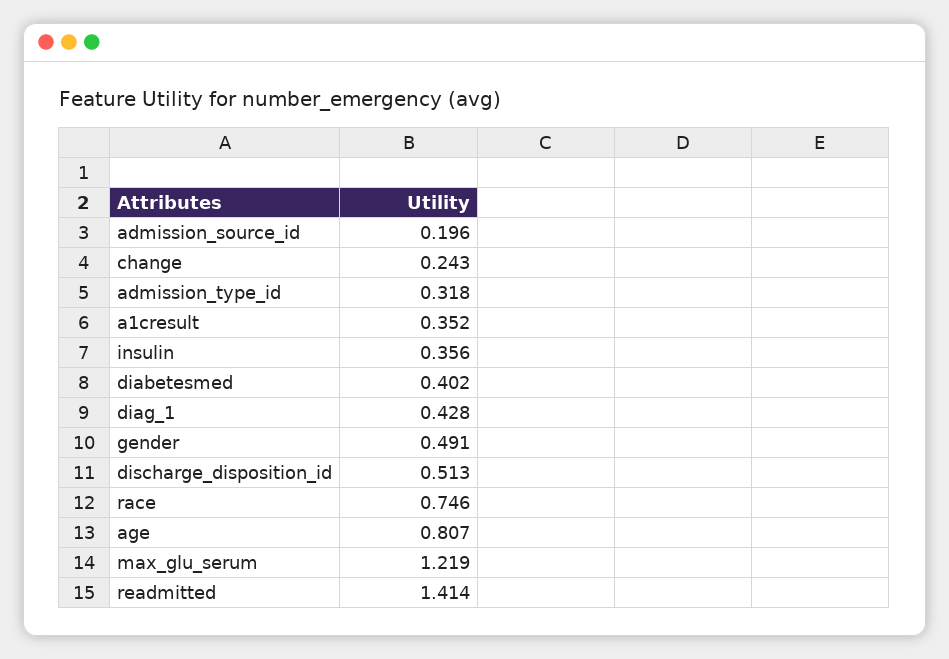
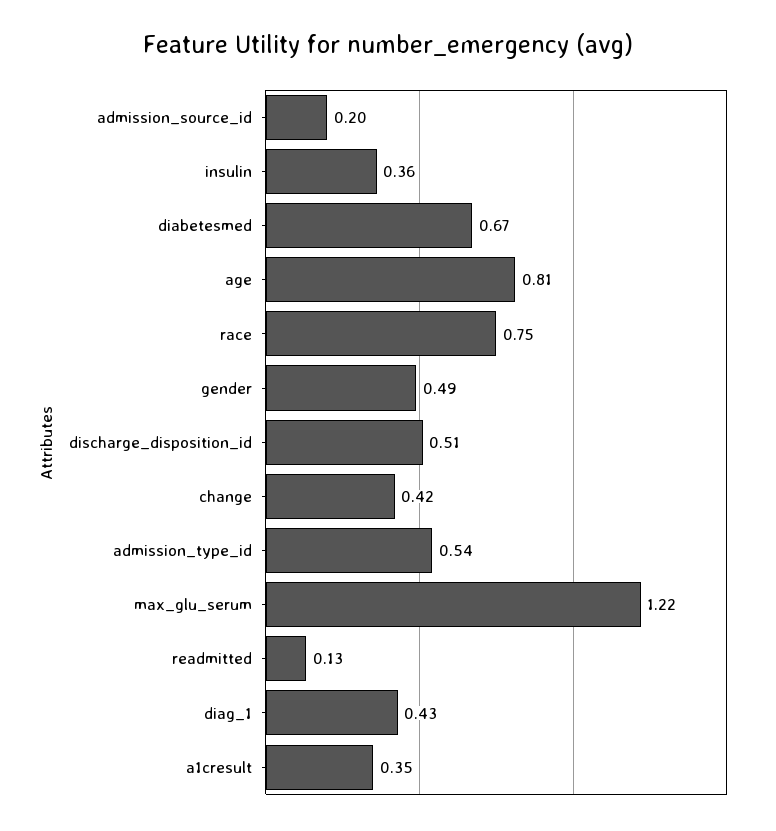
change: 0.243 -> 0.42
admission_type_id: 0.318 -> 0.54
diabetesmed: 0.402 -> 0.67
readmitted: 1.414 -> 0.13

